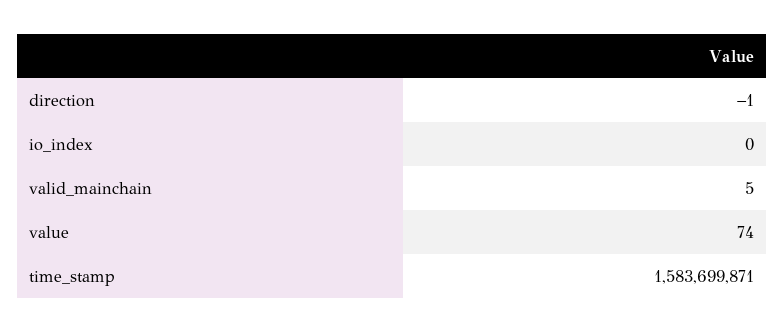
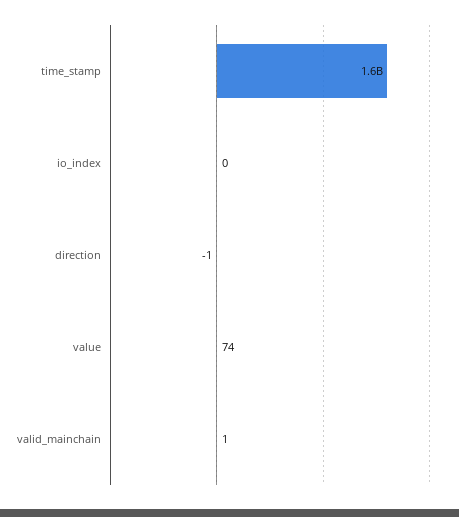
valid_mainchain: 5 -> 1

